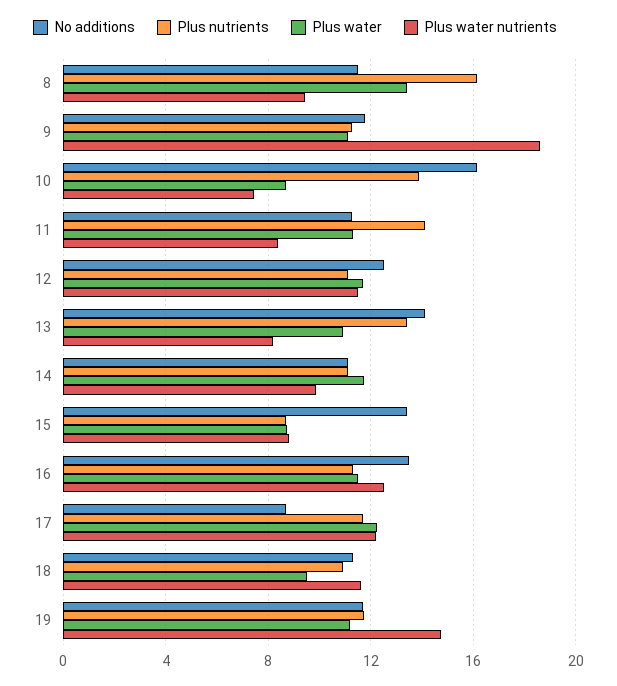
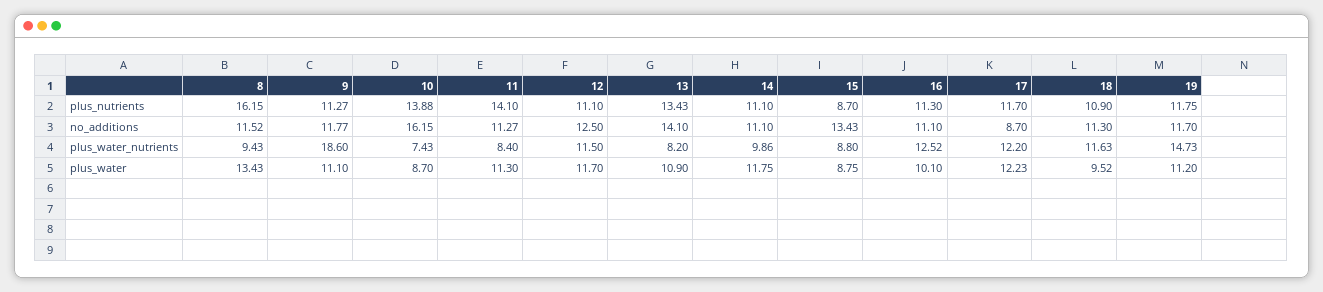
No additions, 16: 13.5 -> 11.1
Plus water, 16: 11.5 -> 10.1

